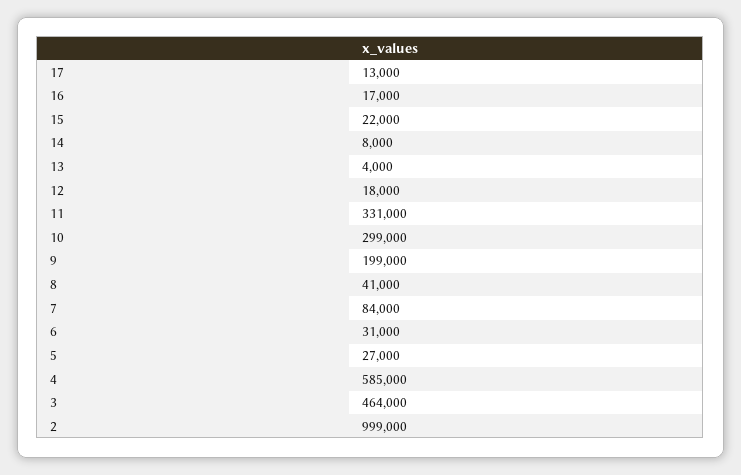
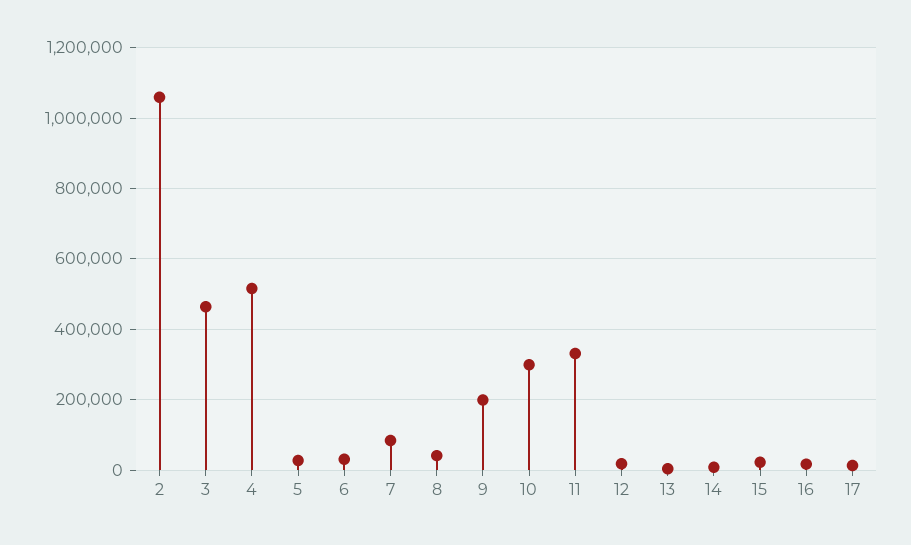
4: 585000 -> 520000
2: 999000 -> 1060000

